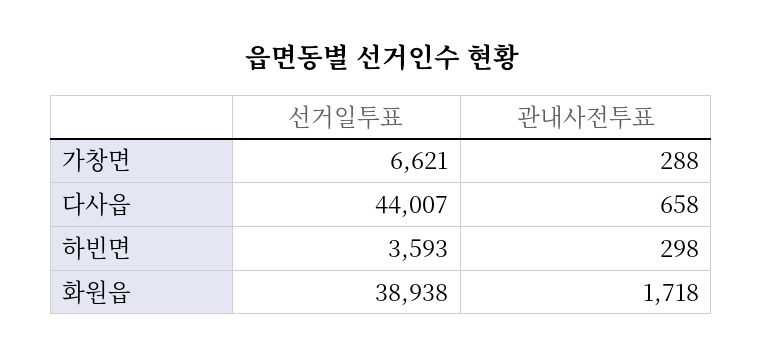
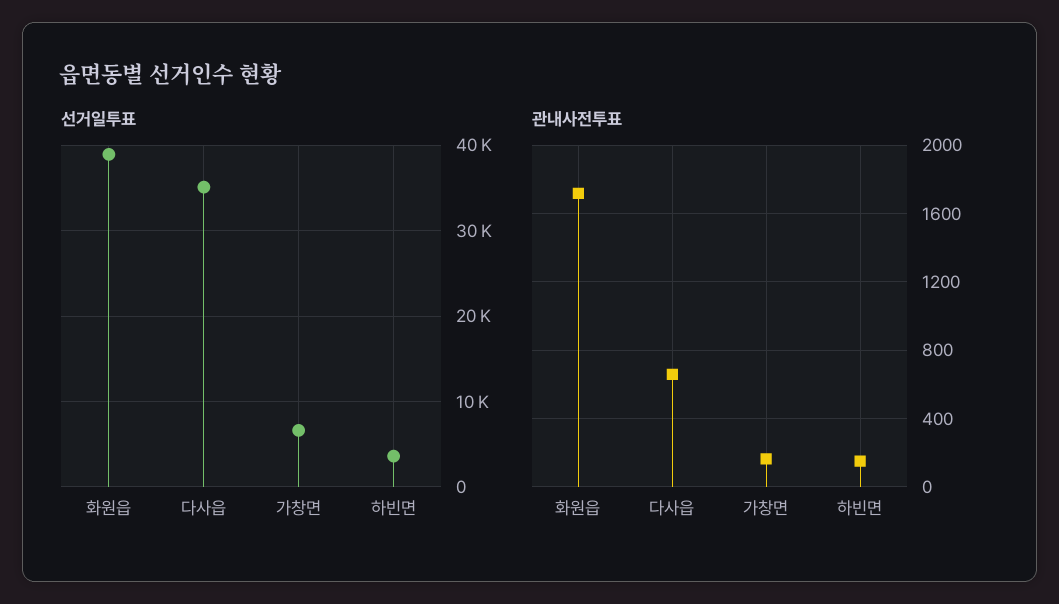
관내사전투표, 가창면: 288 -> 150
선거일투표, 다사읍: 44007 -> 35000
관내사전투표, 하빈면: 298 -> 150

